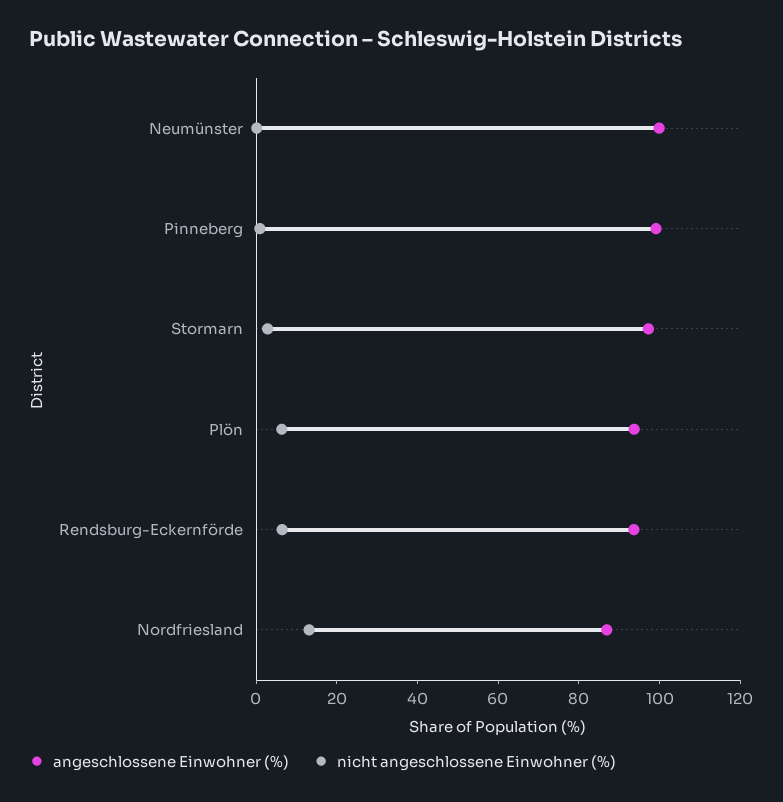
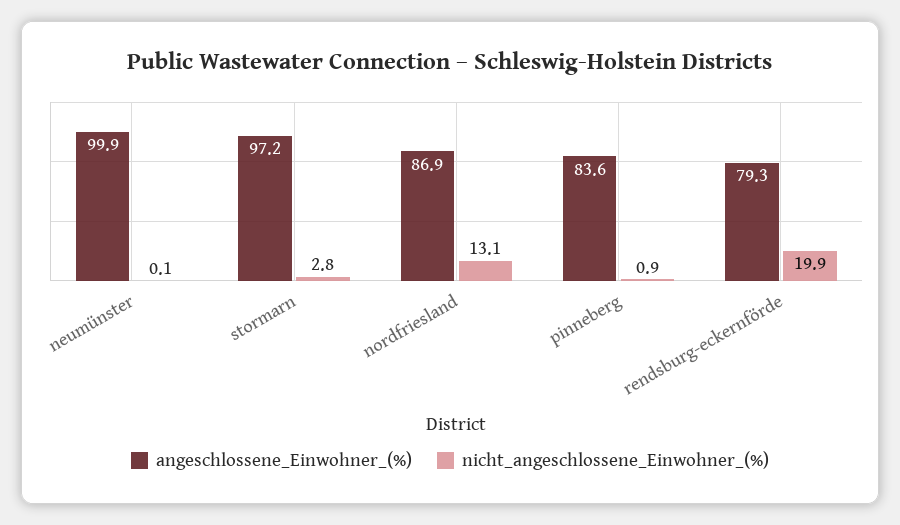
angeschlossene Einwohner (%), Pinneberg: 100 -> 83.6
angeschlossene Einwohner (%), Plön: 95 -> none
nicht angeschlossene Einwohner (%), Plön: 5 -> none
angeschlossene Einwohner (%), Rendsburg-Eckernförde: 95 -> 79.3
nicht angeschlossene Einwohner (%), Rendsburg-Eckernförde: 5 -> 19.9

